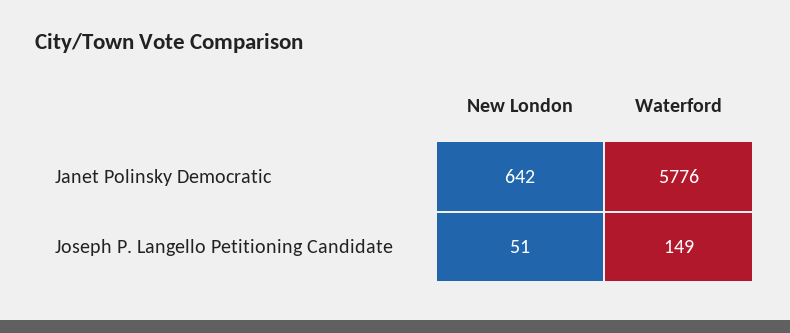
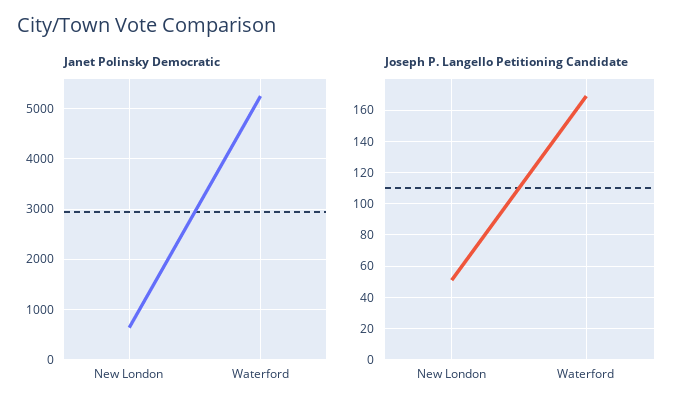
Janet Polinsky Democratic, Waterford: 5776 -> 5200
Joseph P. Langello Petitioning Candidate, Waterford: 149 -> 170

